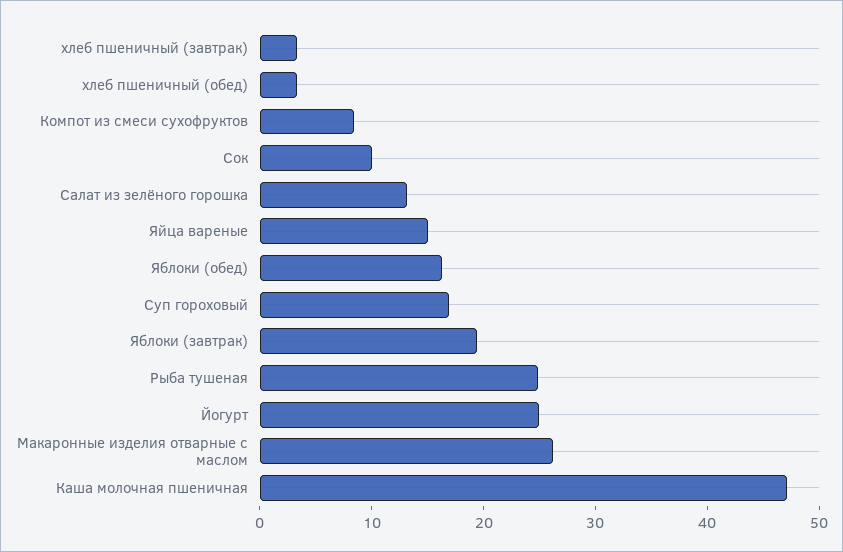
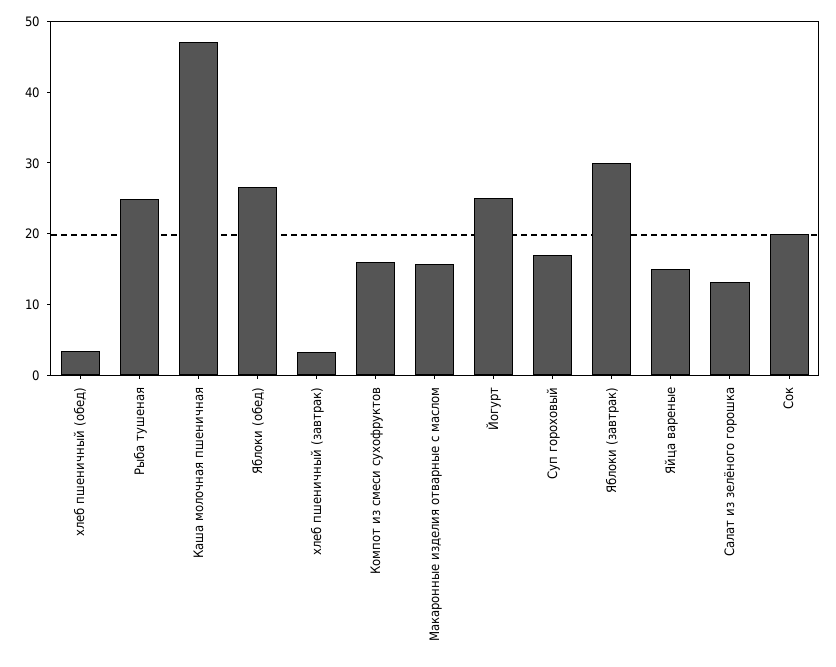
Компот из смеси сухофруктов: 8 -> 16
Сок: 10 -> 20
Яблоки (обед): 16 -> 26
Яблоки (завтрак): 20 -> 30
Макаронные изделия отварные с маслом: 26 -> 16

